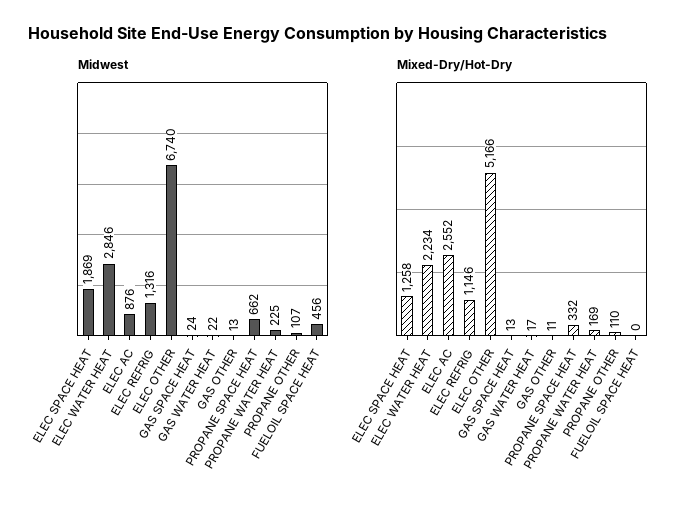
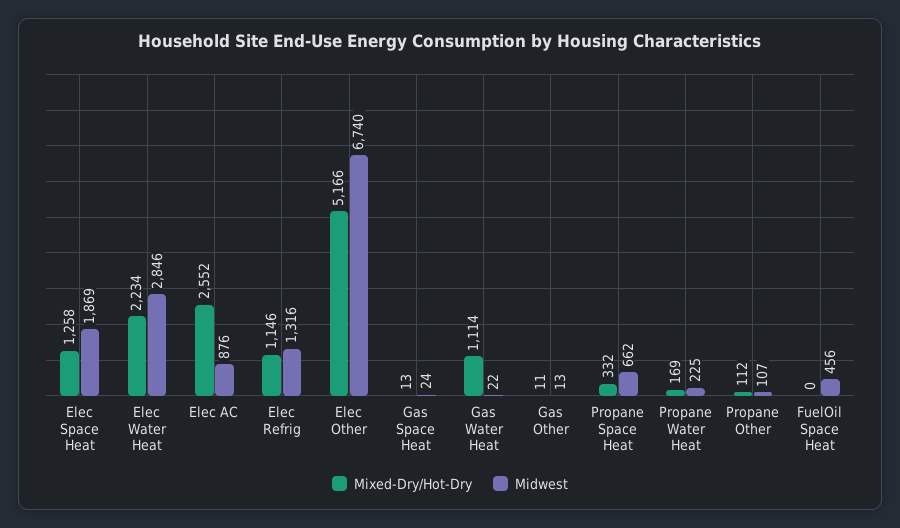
Mixed-Dry/Hot-Dry, GAS WATER HEAT: 17 -> 1114
Mixed-Dry/Hot-Dry, PROPANE OTHER: 110 -> 112

